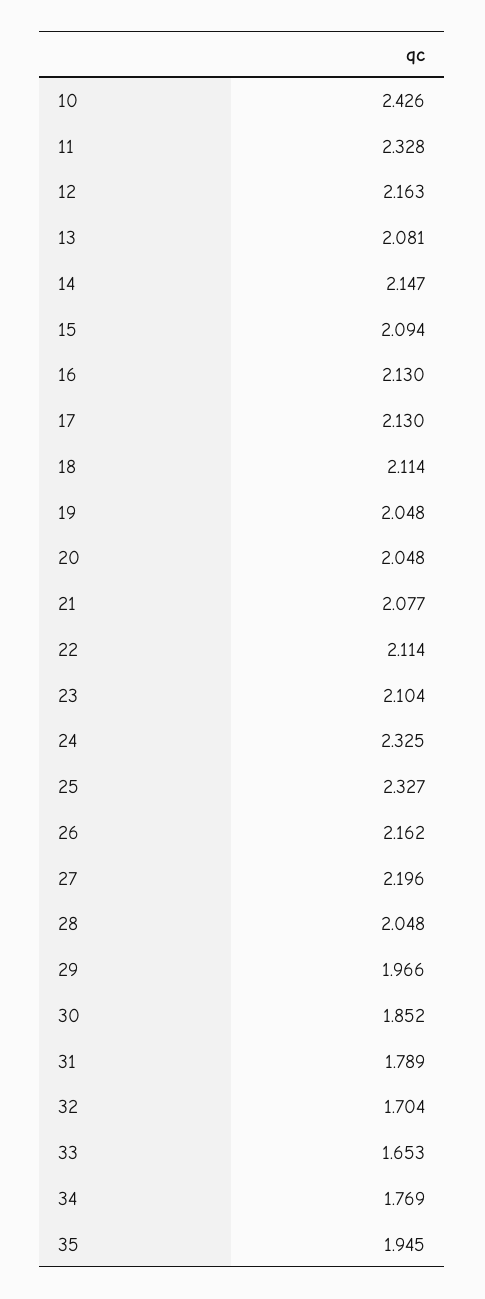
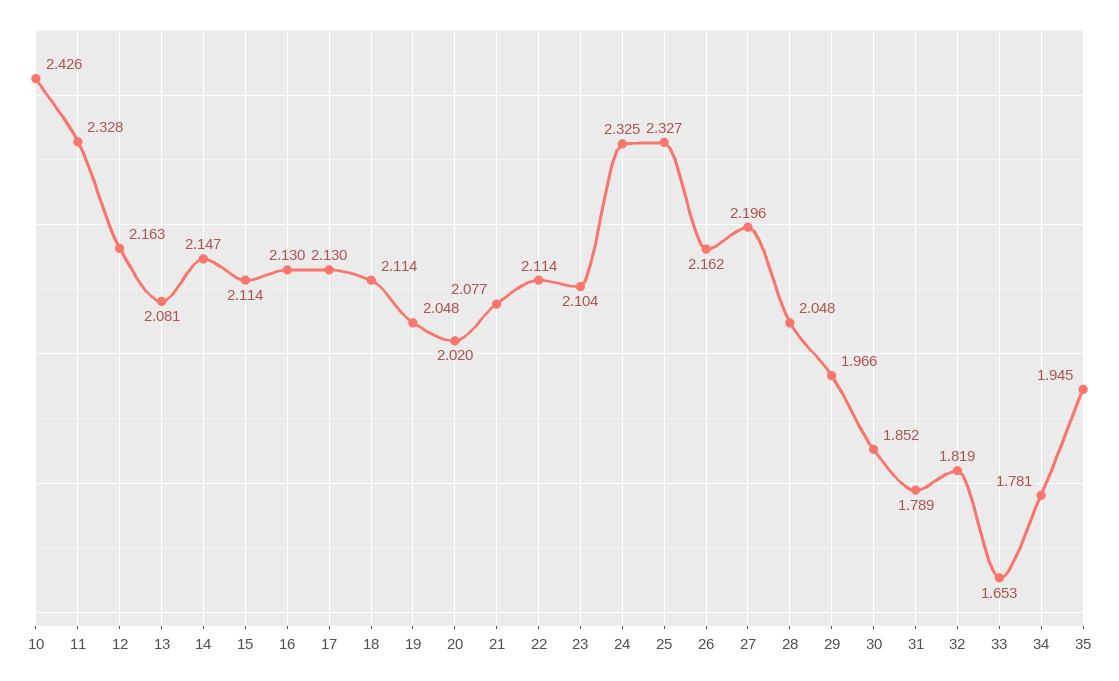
15: 2.094 -> 2.114
20: 2.048 -> 2.02
32: 1.704 -> 1.819
34: 1.769 -> 1.781

